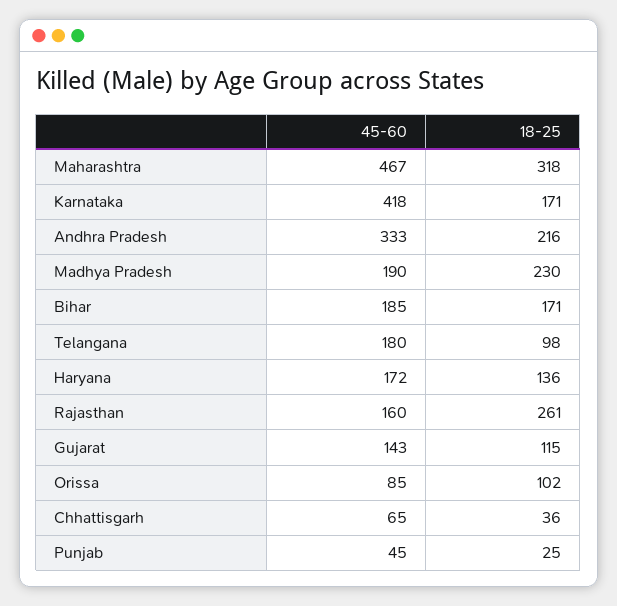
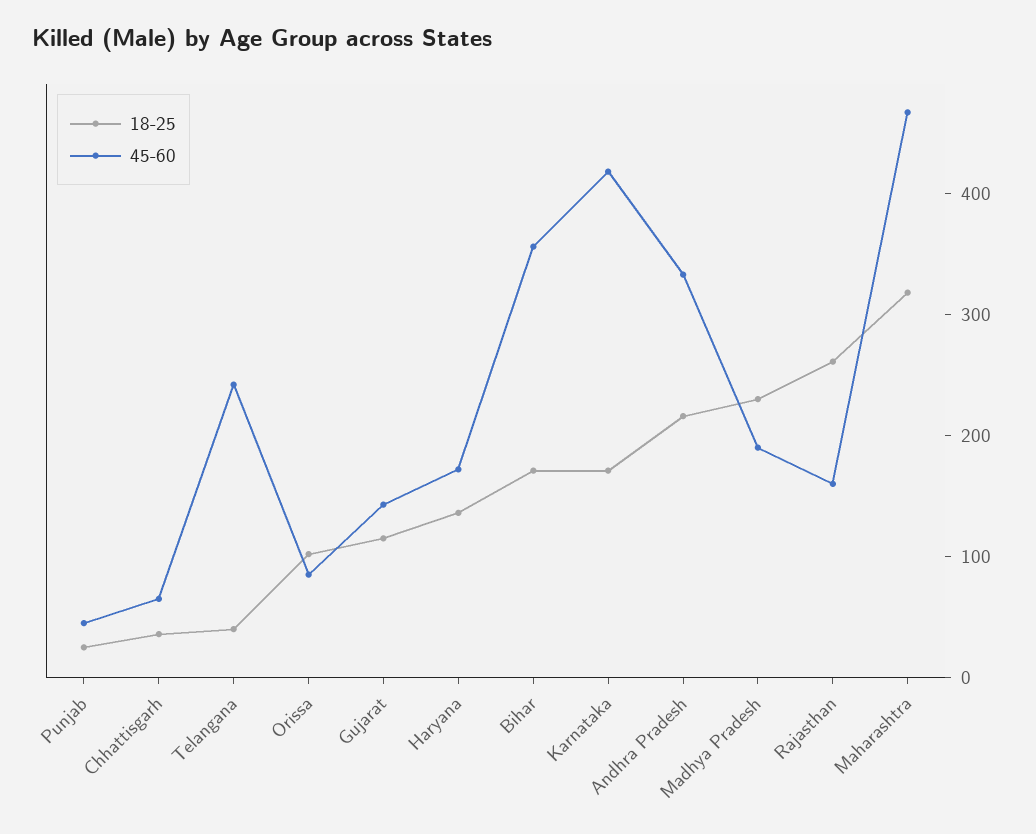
45-60, Bihar: 185 -> 360
45-60, Telangana: 180 -> 240
18-25, Telangana: 98 -> 40

